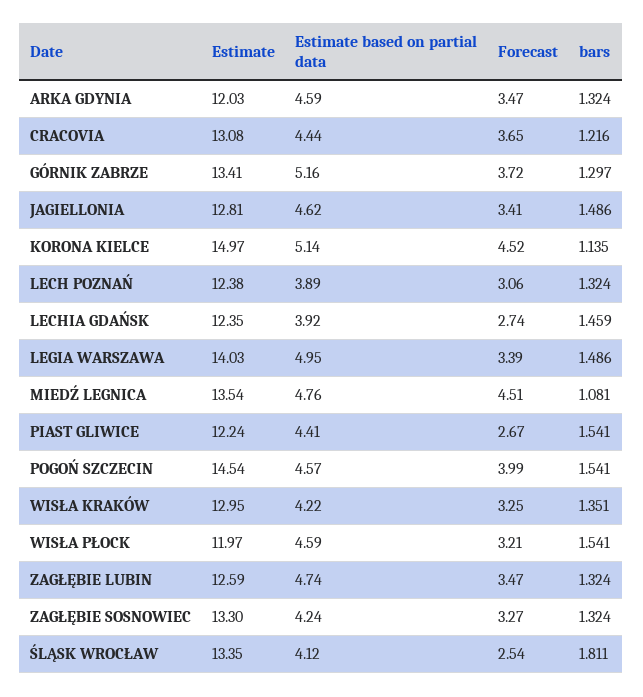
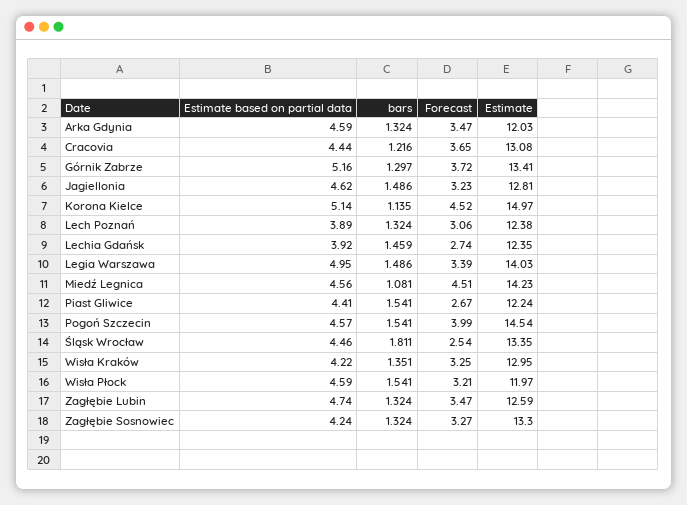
Forecast, JAGIELLONIA: 3.41 -> 3.23
Estimate, MIEDŹ LEGNICA: 13.54 -> 14.23
Estimate based on partial data, MIEDŹ LEGNICA: 4.76 -> 4.56
Estimate based on partial data, ŚLĄSK WROCŁAW: 4.12 -> 4.46

